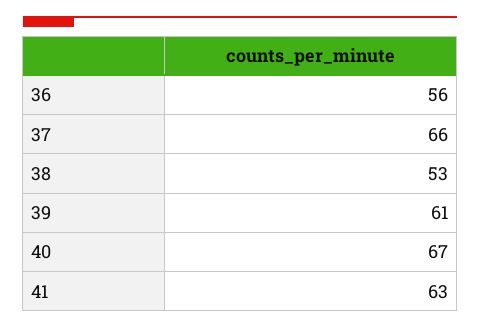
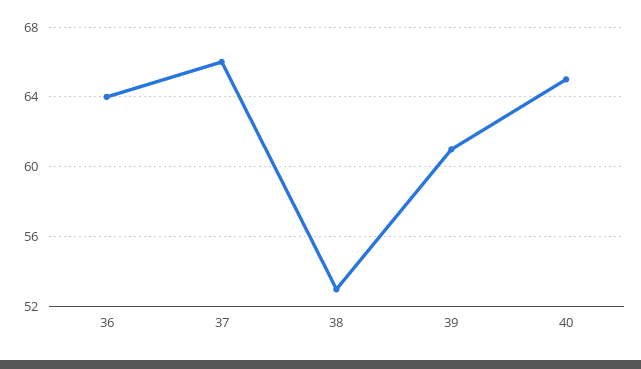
36: 56 -> 64
40: 67 -> 65
41: 63 -> none

